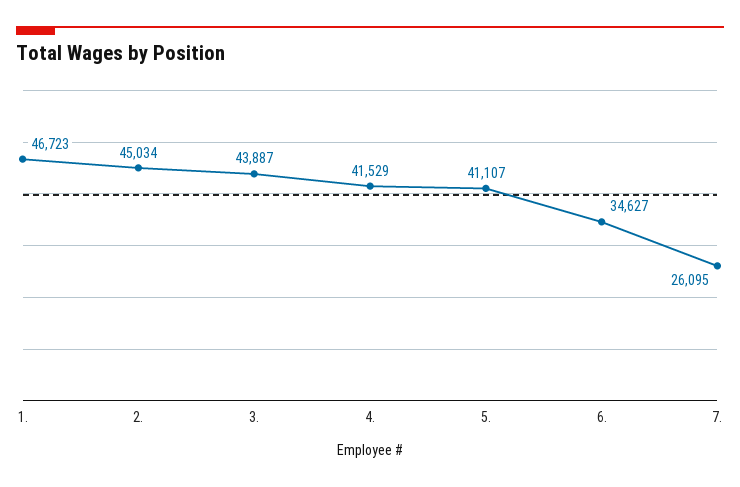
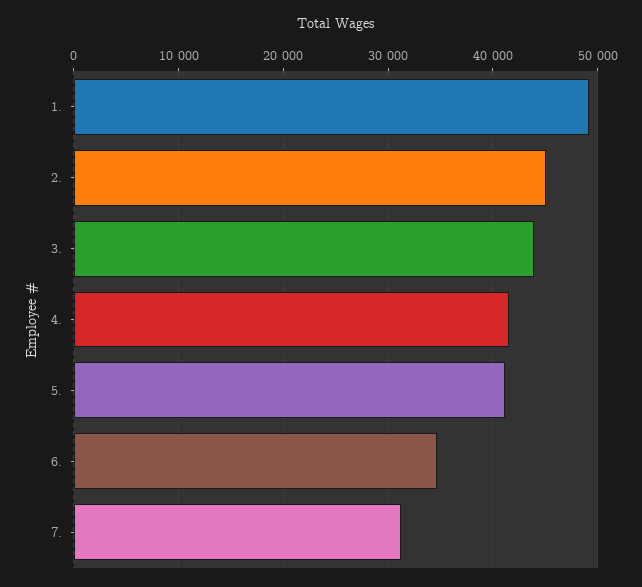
1.: 46723 -> 49000
7.: 26095 -> 31000

